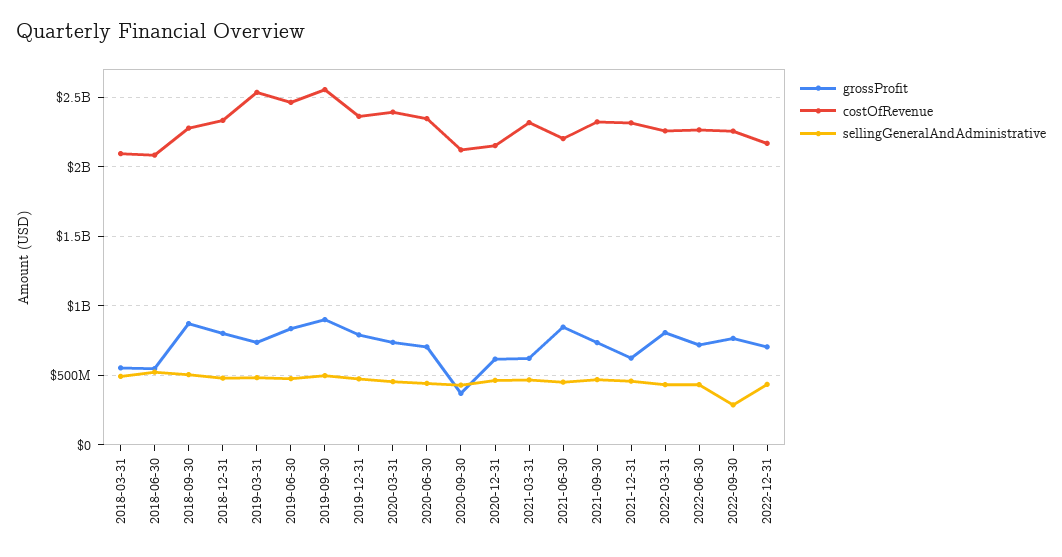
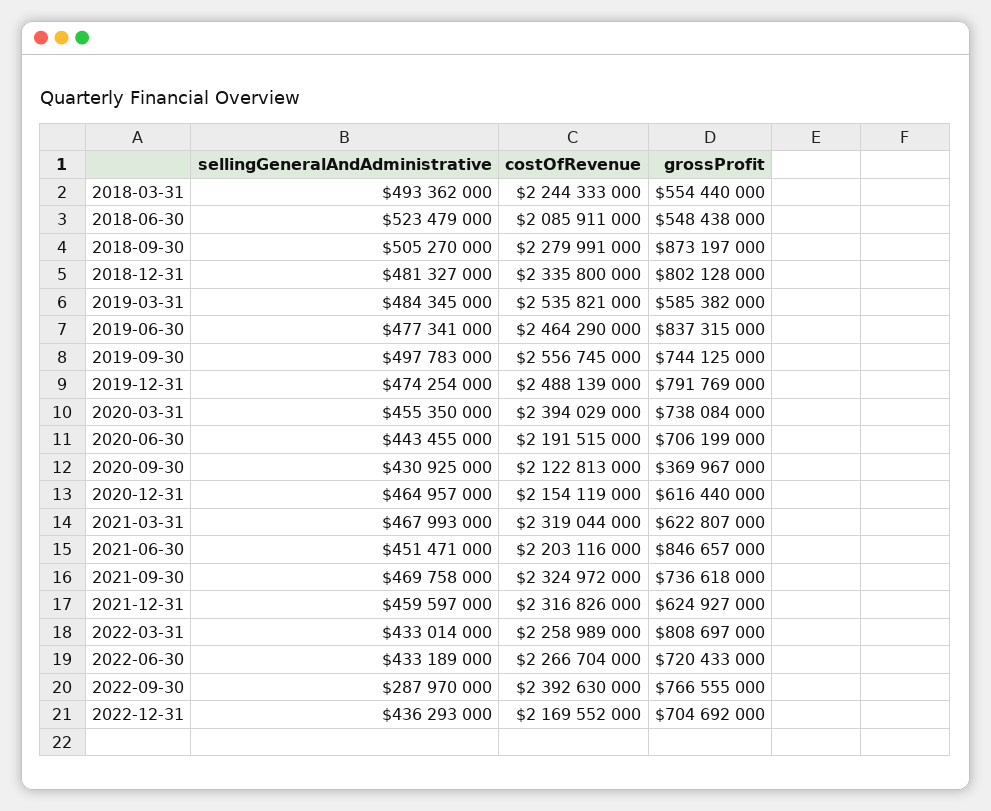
costOfRevenue, 2018-03-31: 2100000000 -> 2244333000
grossProfit, 2019-03-31: 750000000 -> 585382000
grossProfit, 2019-09-30: 900000000 -> 744125000
costOfRevenue, 2019-12-31: 2350000000 -> 2488139000
costOfRevenue, 2020-06-30: 2350000000 -> 2191515000
costOfRevenue, 2022-09-30: 2250000000 -> 2392630000

